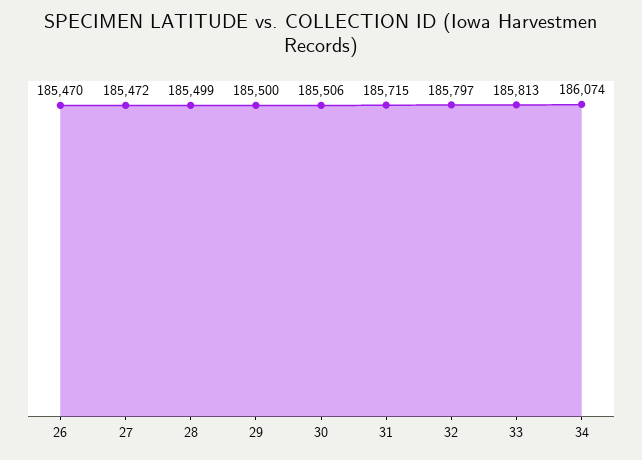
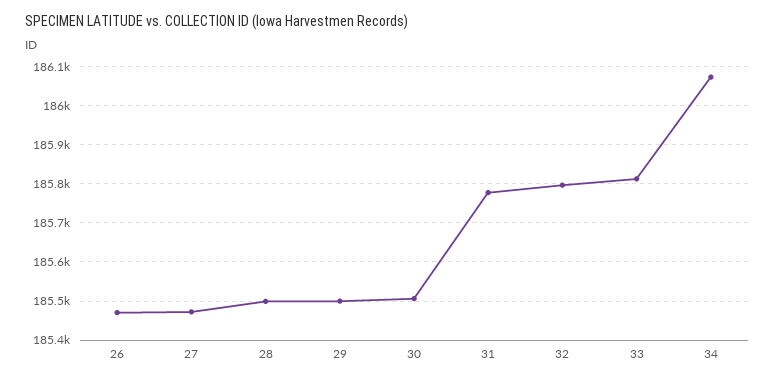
31: 185715 -> 185780

